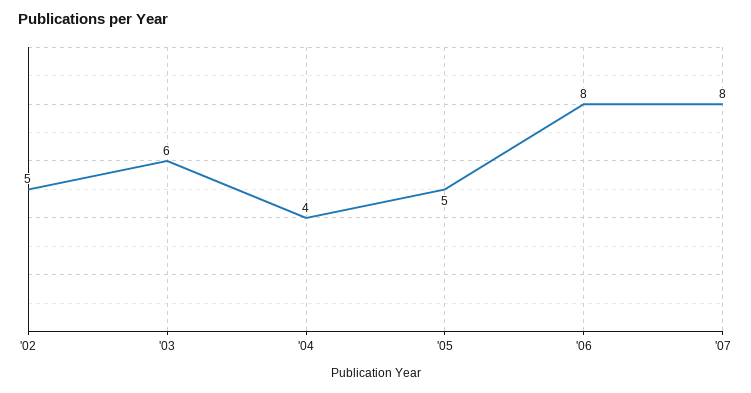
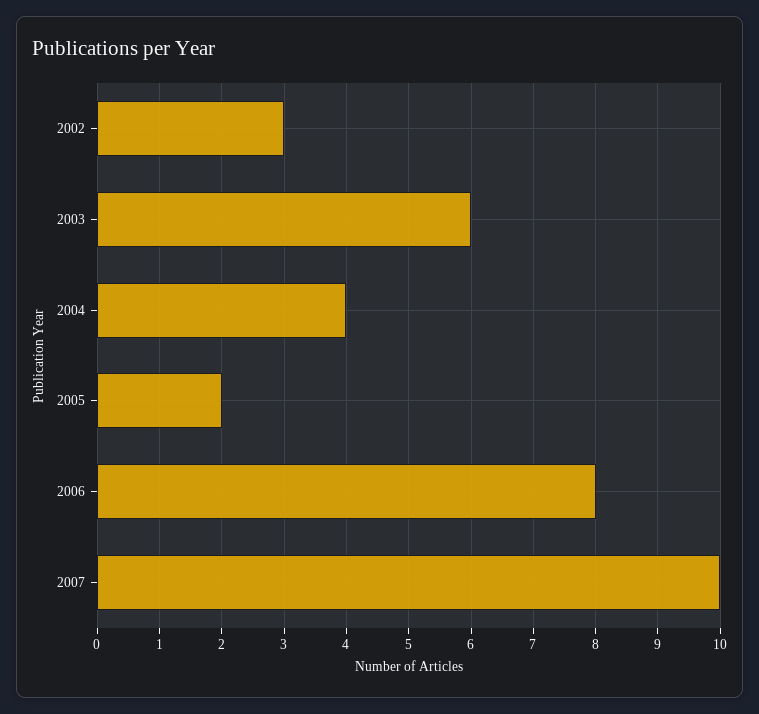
'02: 5 -> 3
'05: 5 -> 2
'07: 8 -> 10

